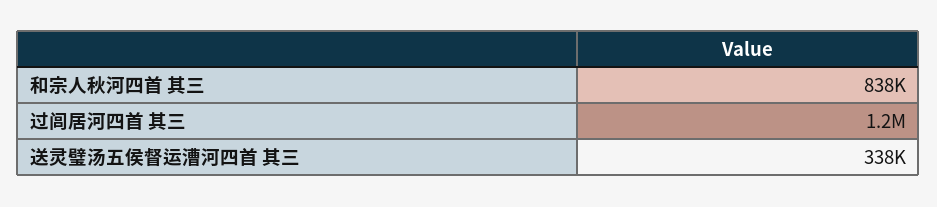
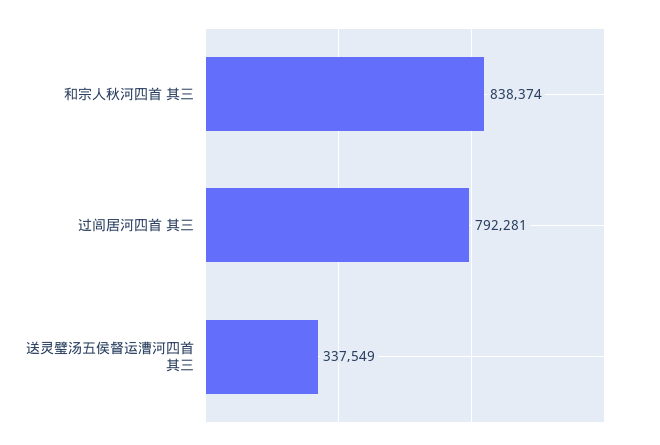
过闾居河四首 其三: 1200000 -> 792281

